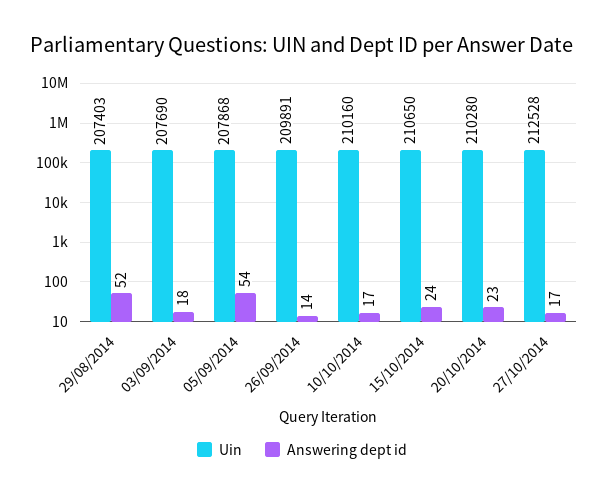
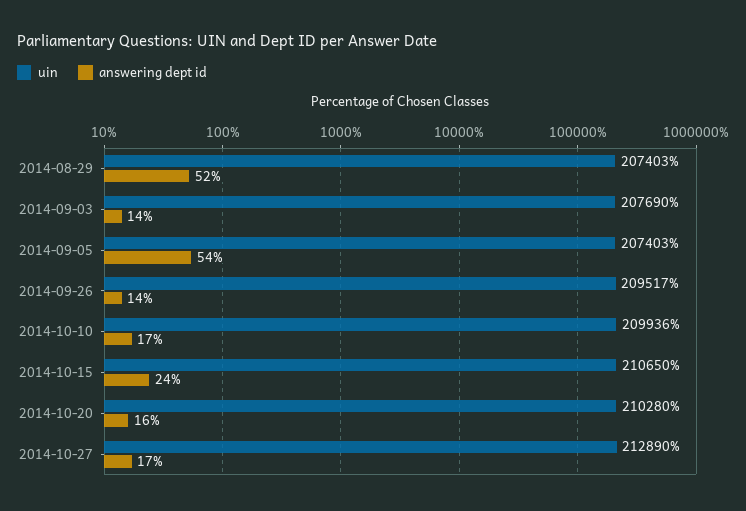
Answering dept id, 03/09/2014: 18 -> 14
Uin, 05/09/2014: 207868 -> 207403
Uin, 26/09/2014: 209891 -> 209517
Uin, 10/10/2014: 210160 -> 209936
Answering dept id, 20/10/2014: 23 -> 16
Uin, 27/10/2014: 212528 -> 212890

